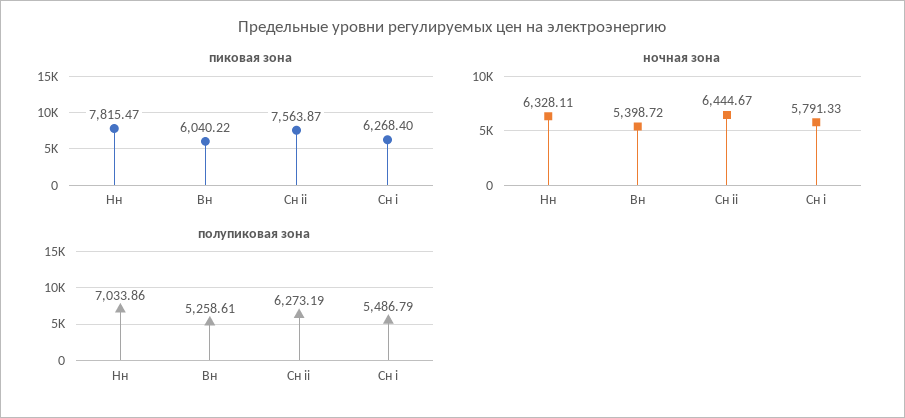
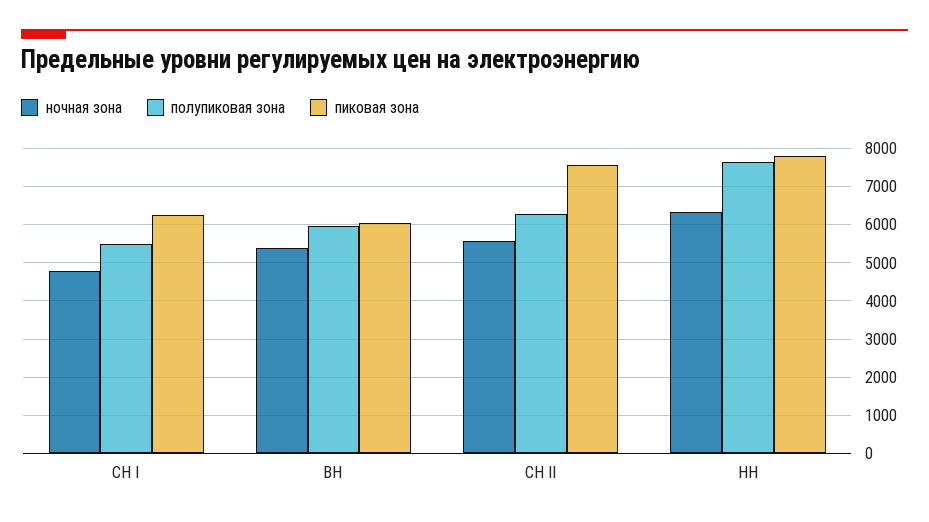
ночная зона, Сн ii: 6444.67 -> 5600
ночная зона, Сн i: 5791.33 -> 4800
полупиковая зона, Нн: 7033.86 -> 7600
полупиковая зона, Вн: 5258.61 -> 6000

